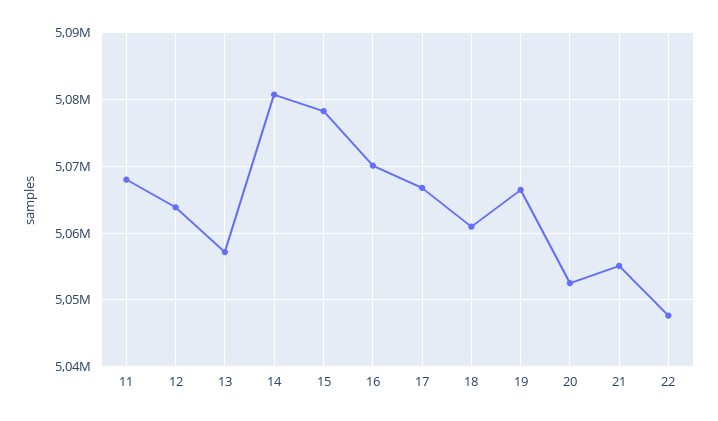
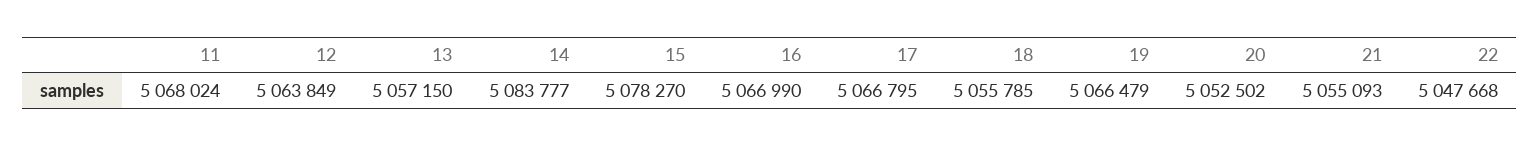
14: 5081000 -> 5083777
16: 5070000 -> 5066990
18: 5061000 -> 5055785

